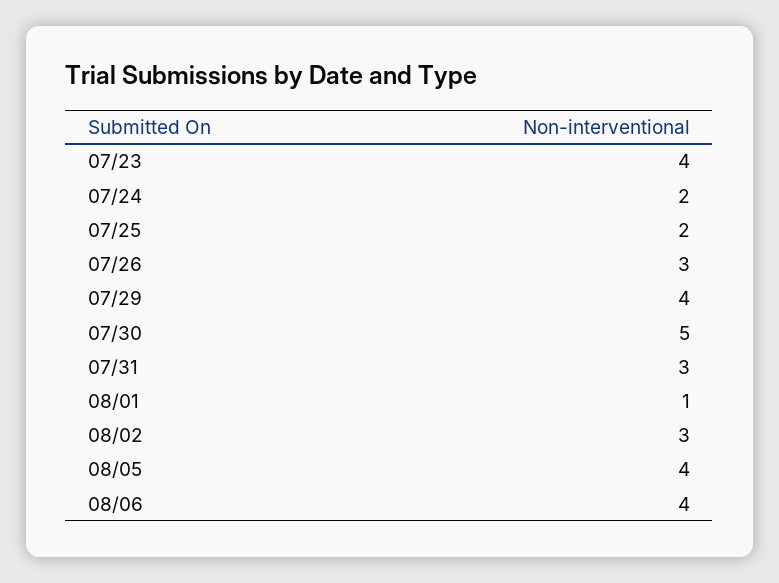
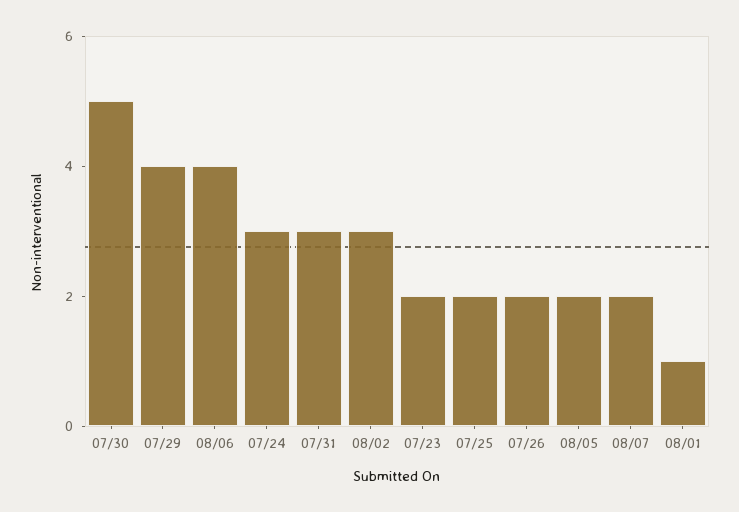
07/23: 4 -> 2
07/24: 2 -> 3
07/26: 3 -> 2
08/05: 4 -> 2
08/07: none -> 2

